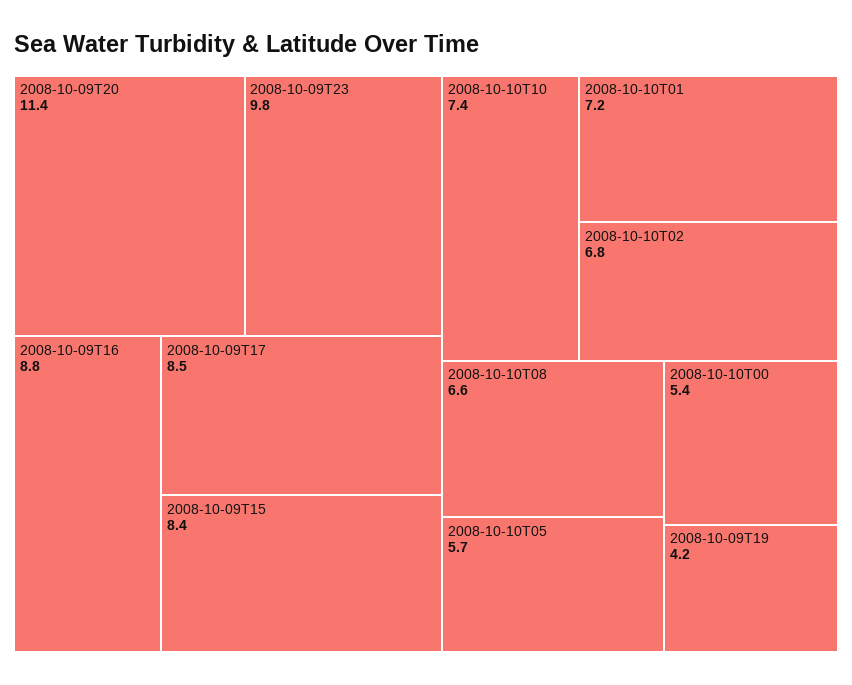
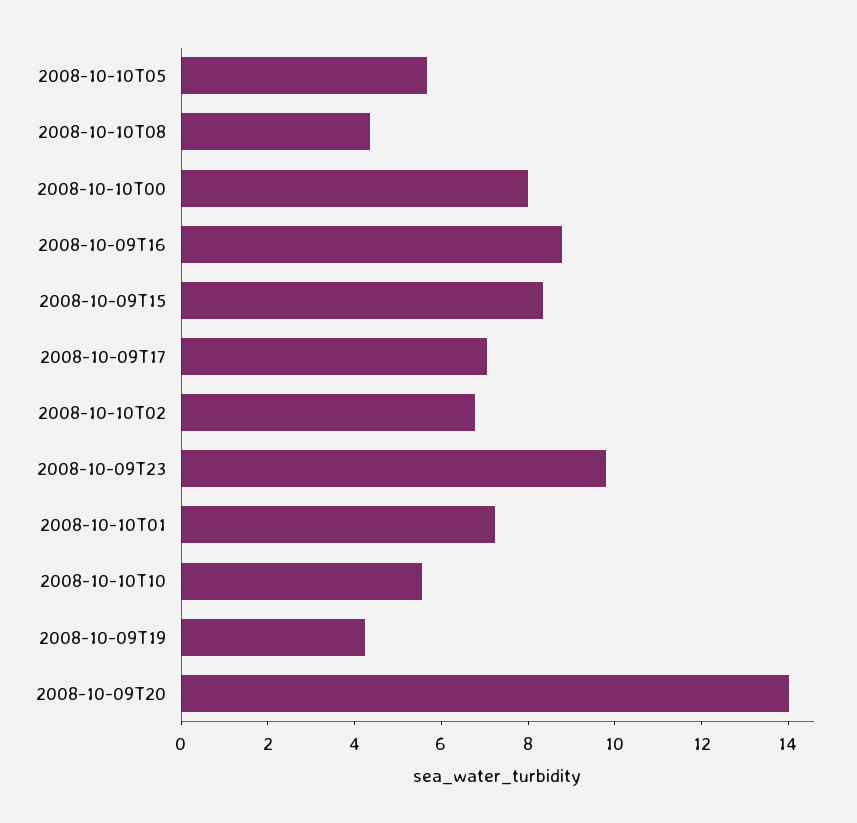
2008-10-09T20: 11.4 -> 14
2008-10-09T17: 8.5 -> 7
2008-10-10T10: 7.4 -> 5.5
2008-10-10T08: 6.6 -> 4.5
2008-10-10T00: 5.4 -> 8

